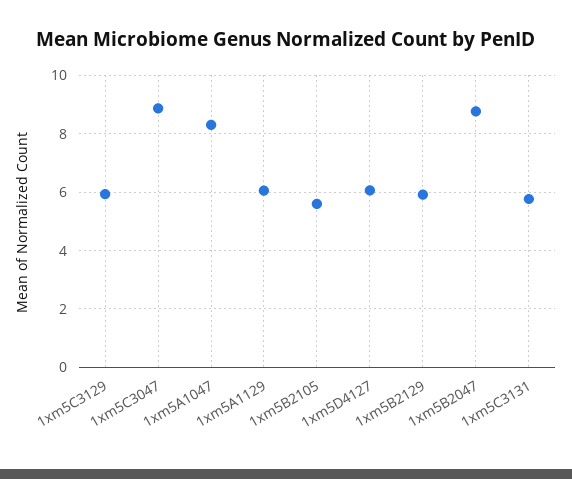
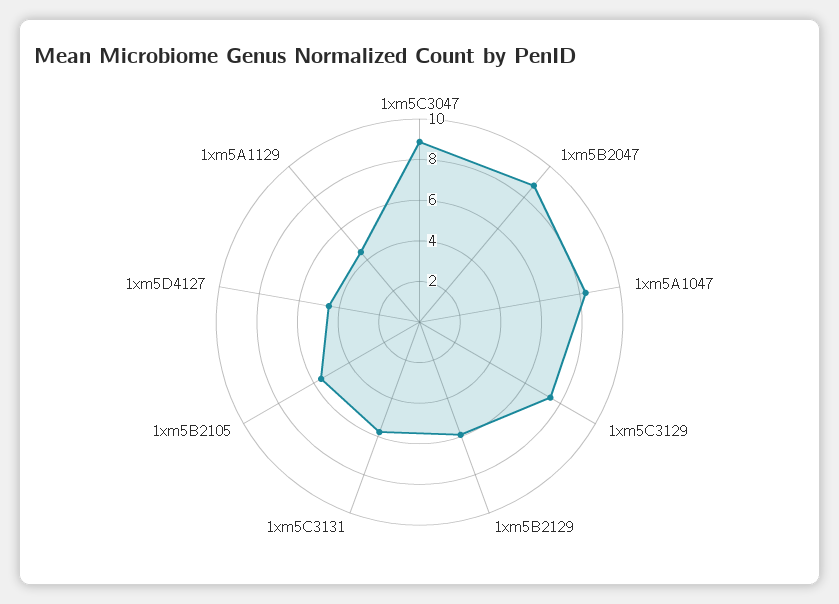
1xm5C3129: 6 -> 7.5
1xm5A1129: 6 -> 4.5
1xm5D4127: 6 -> 4.5

